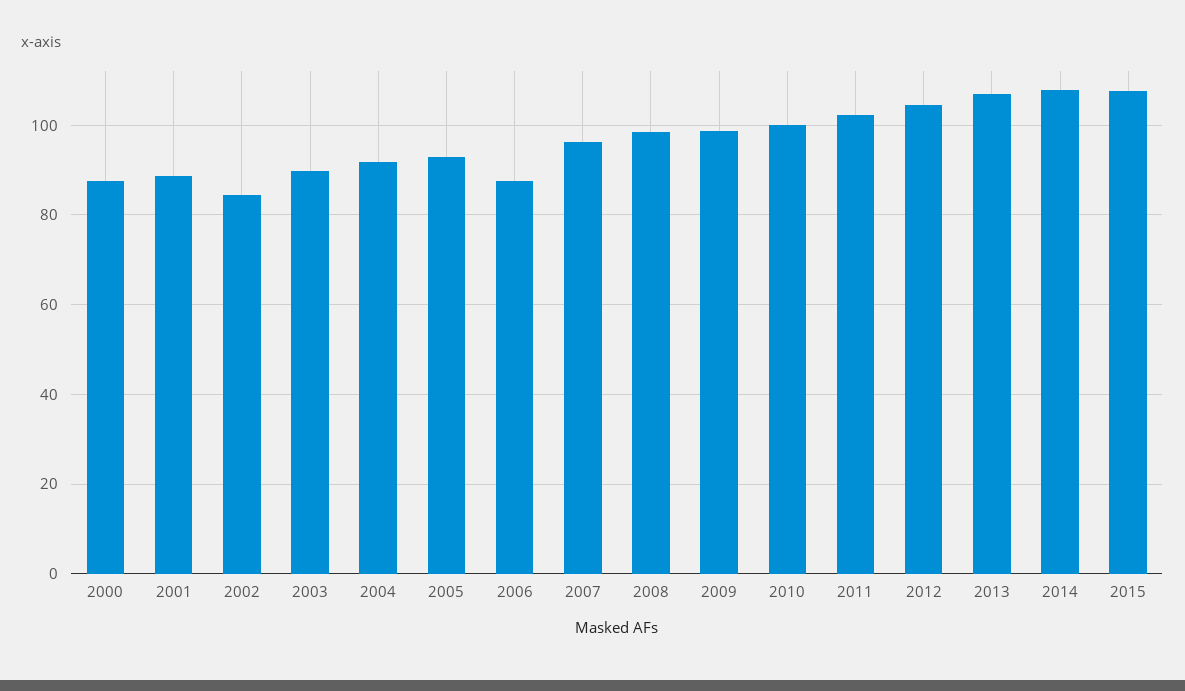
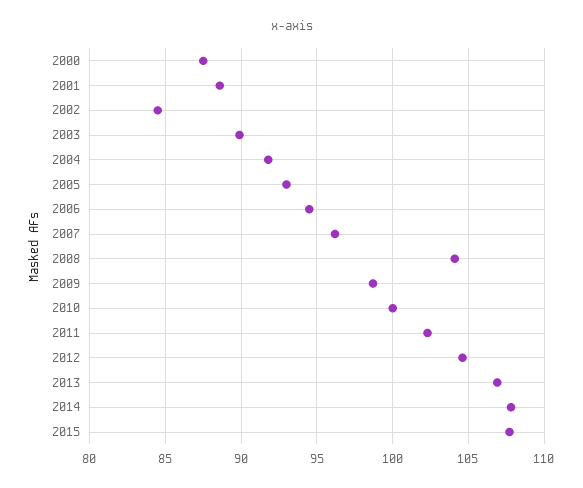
2006: 88 -> 94.5
2008: 98 -> 104

